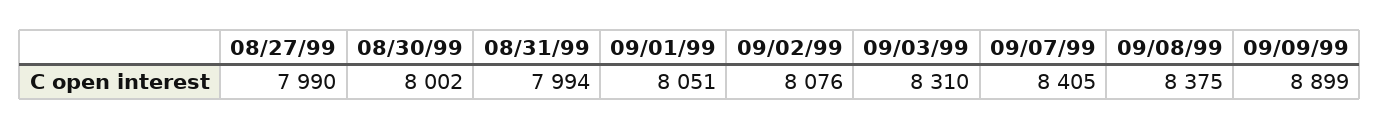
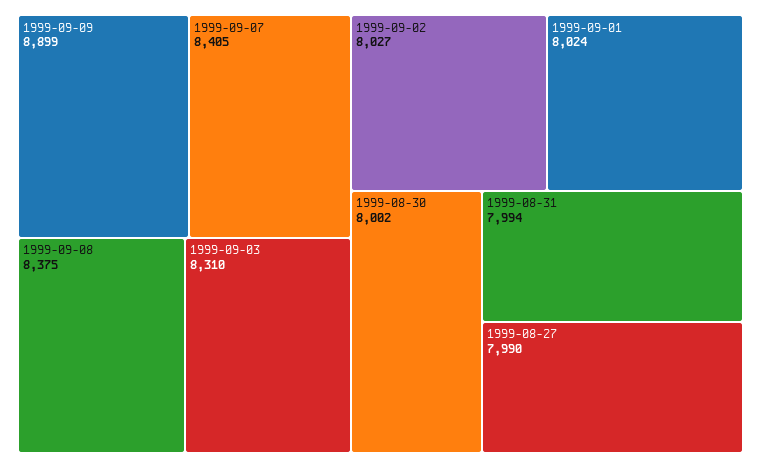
09/01/99: 8051 -> 8024
09/02/99: 8076 -> 8027

